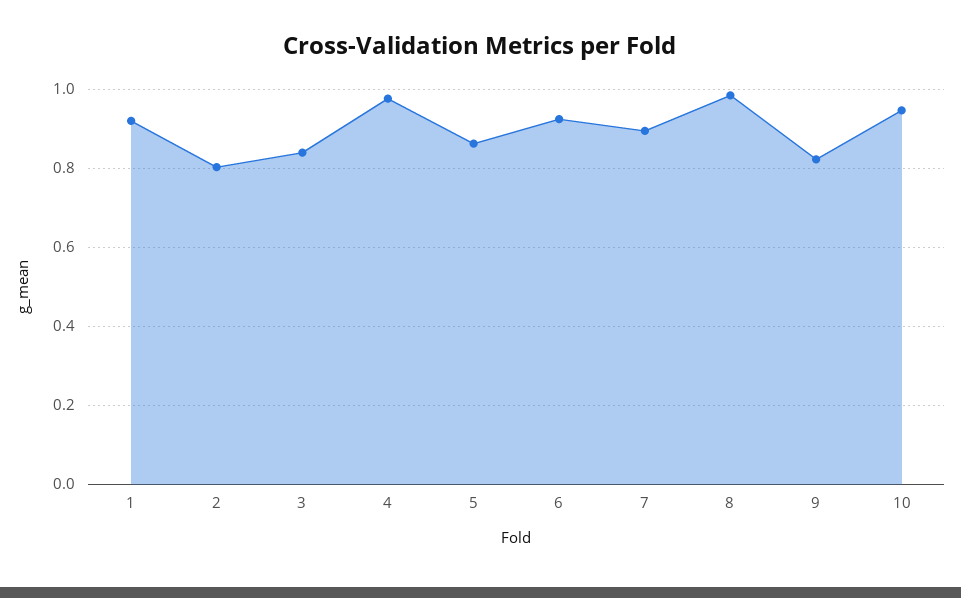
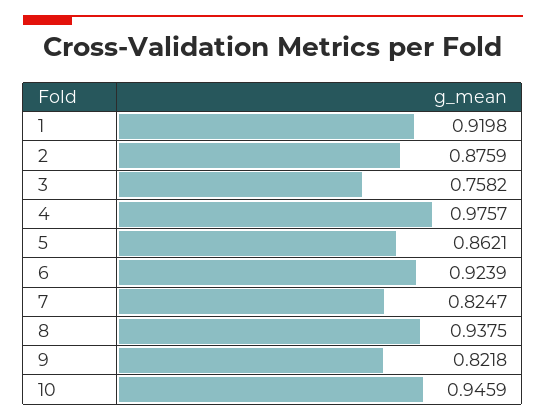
2: 0.8 -> 0.8759
3: 0.84 -> 0.7582
7: 0.9 -> 0.8247
8: 0.98 -> 0.9375

